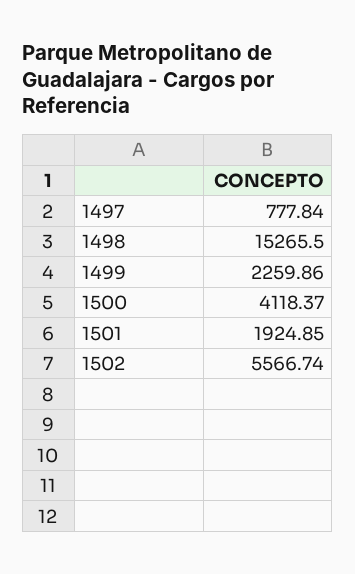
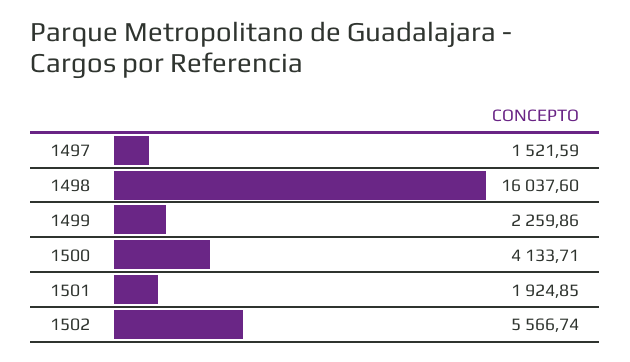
1497: 777.84 -> 1521.59
1498: 15265.5 -> 16037.6
1500: 4118.37 -> 4133.71

